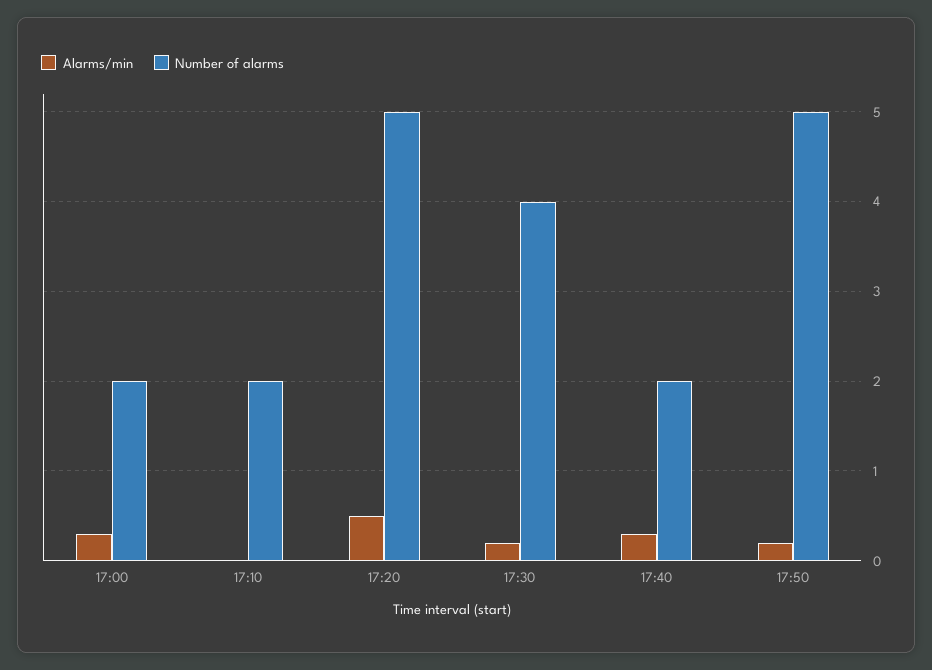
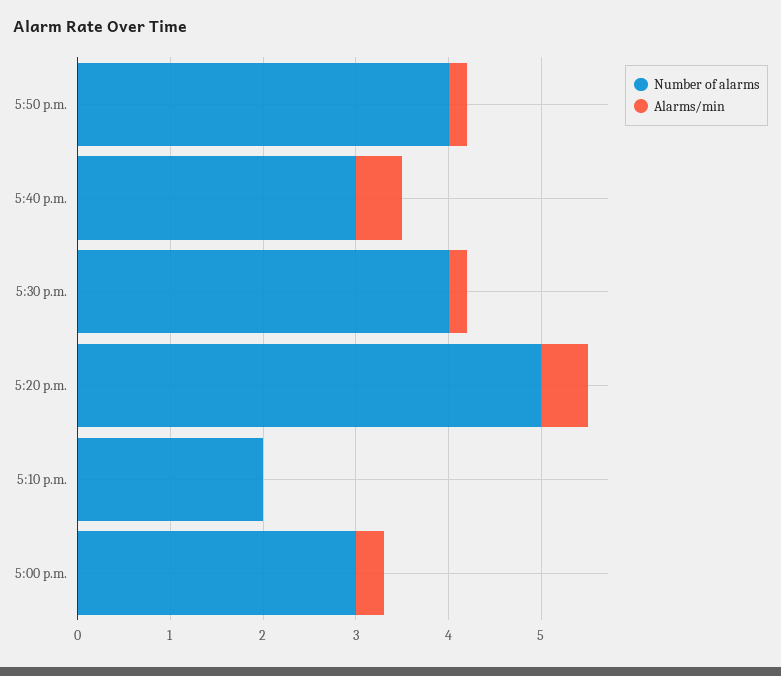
Number of alarms, 17:00: 2 -> 3
Alarms/min, 17:40: 0.3 -> 0.5
Number of alarms, 17:40: 2 -> 3
Number of alarms, 17:50: 5 -> 4

